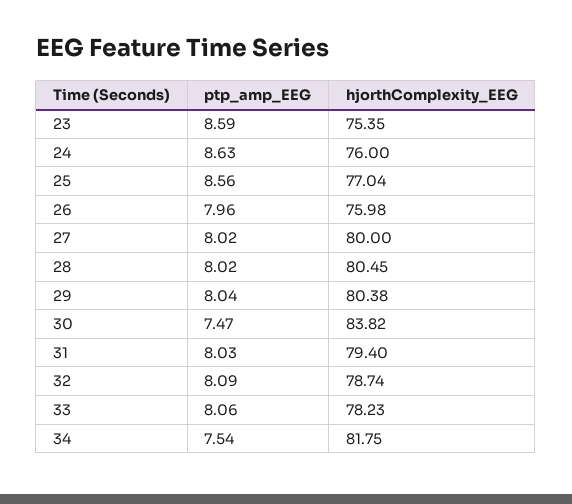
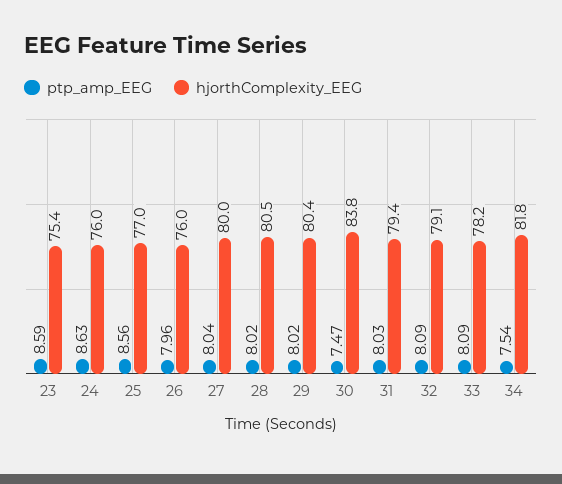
ptp_amp_EEG, 27: 8.02 -> 8.04
ptp_amp_EEG, 29: 8.04 -> 8.02
hjorthComplexity_EEG, 32: 78.74 -> 79.1
ptp_amp_EEG, 33: 8.06 -> 8.09

